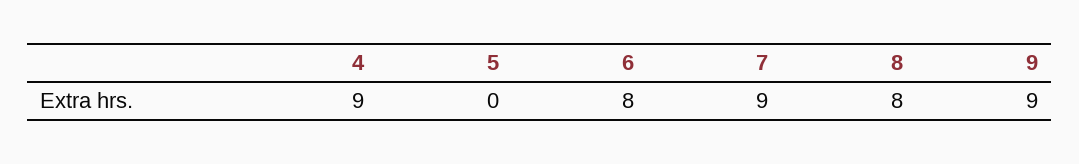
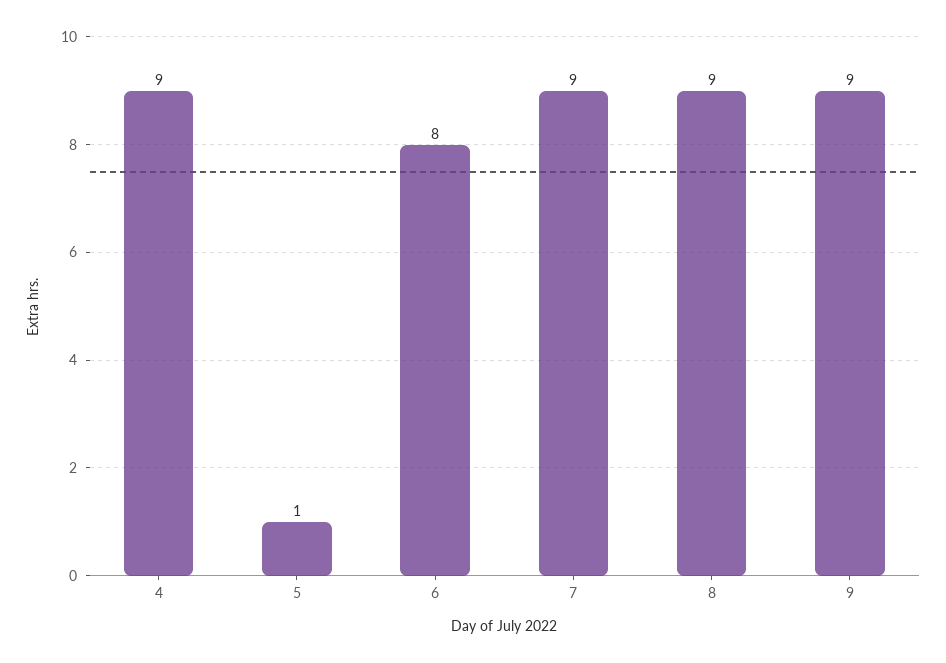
5: 0 -> 1
8: 8 -> 9

